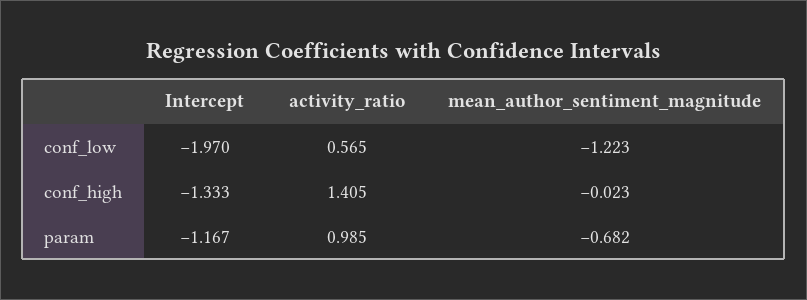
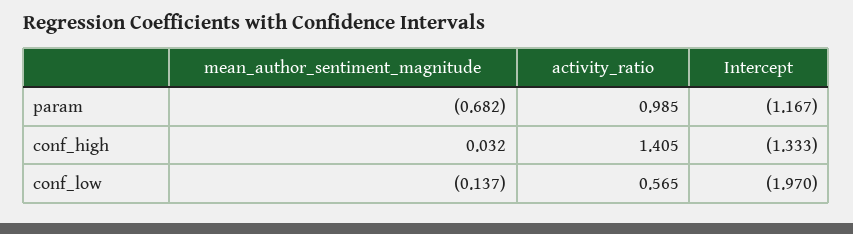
mean_author_sentiment_magnitude, conf_low: -1.223 -> -0.137
mean_author_sentiment_magnitude, conf_high: -0.023 -> 0.032

